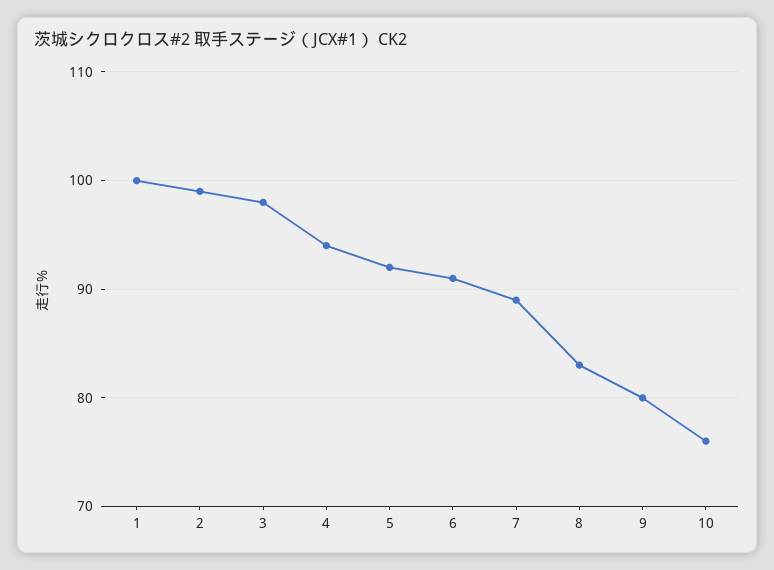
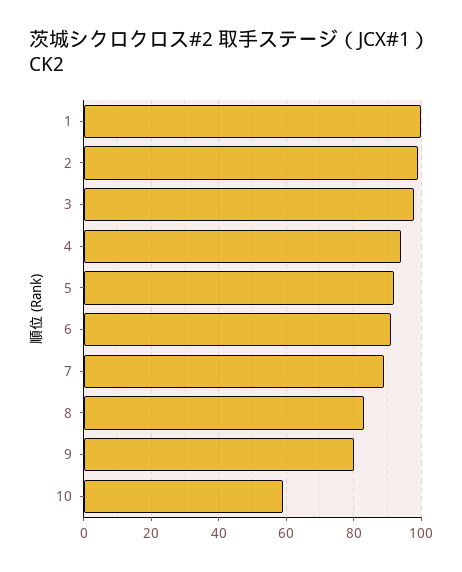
10: 76 -> 60

